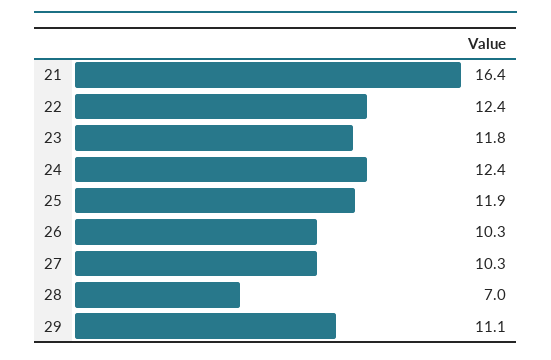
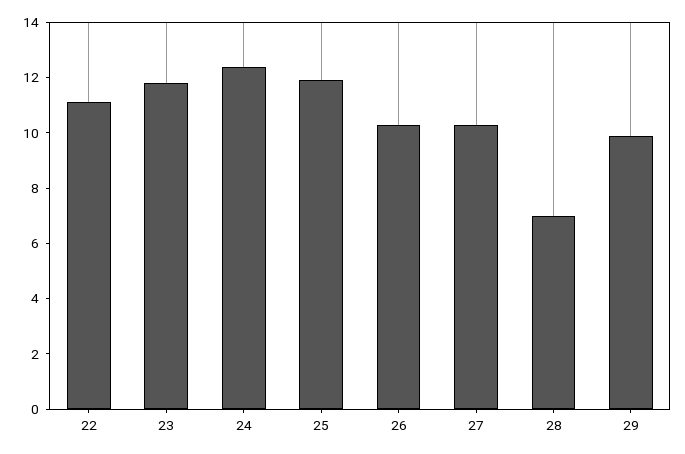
21: 16.4 -> none
22: 12.4 -> 11
29: 11.1 -> 10

